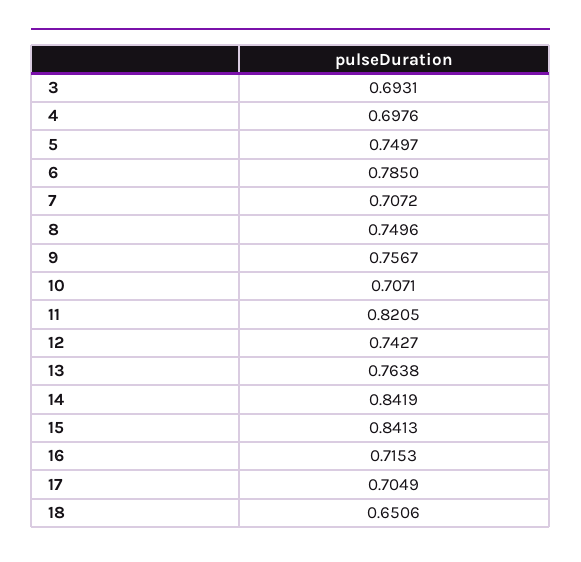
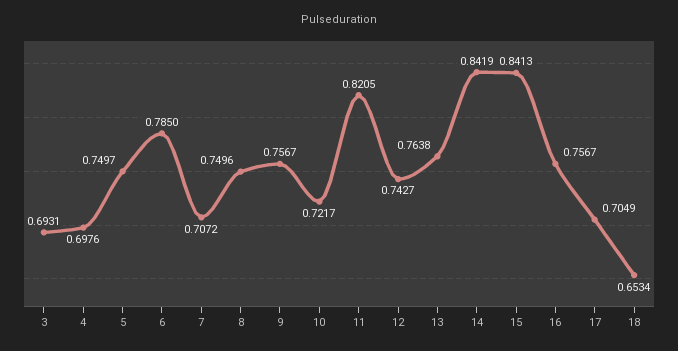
10: 0.7071 -> 0.7217
16: 0.7153 -> 0.7567
18: 0.6506 -> 0.6534

